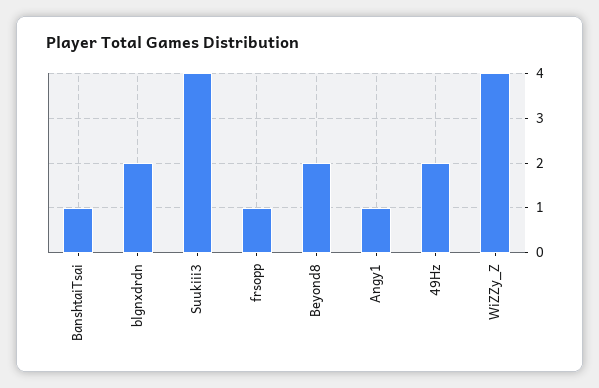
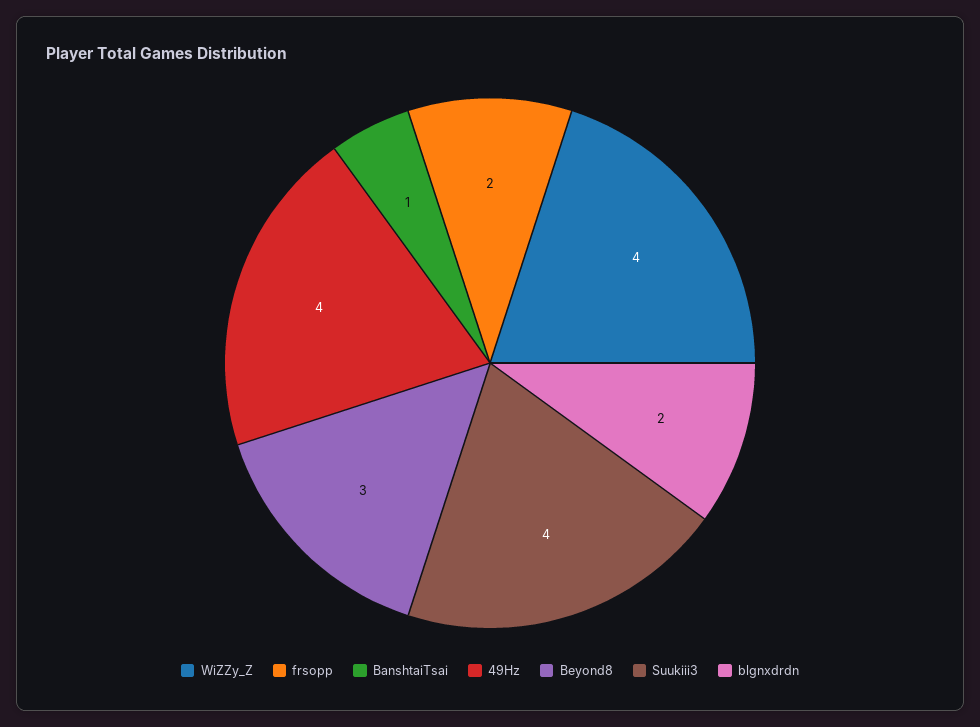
frsopp: 1 -> 2
Beyond8: 2 -> 3
Angy1: 1 -> none
49Hz: 2 -> 4

